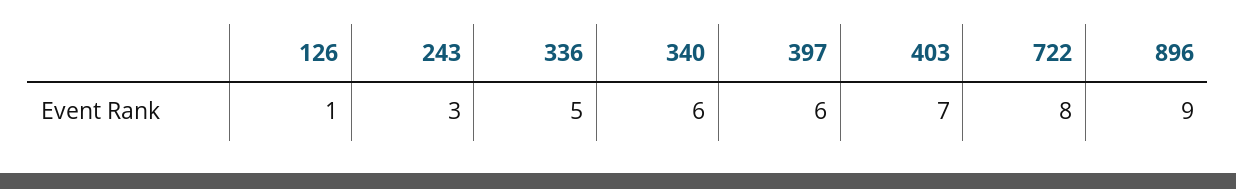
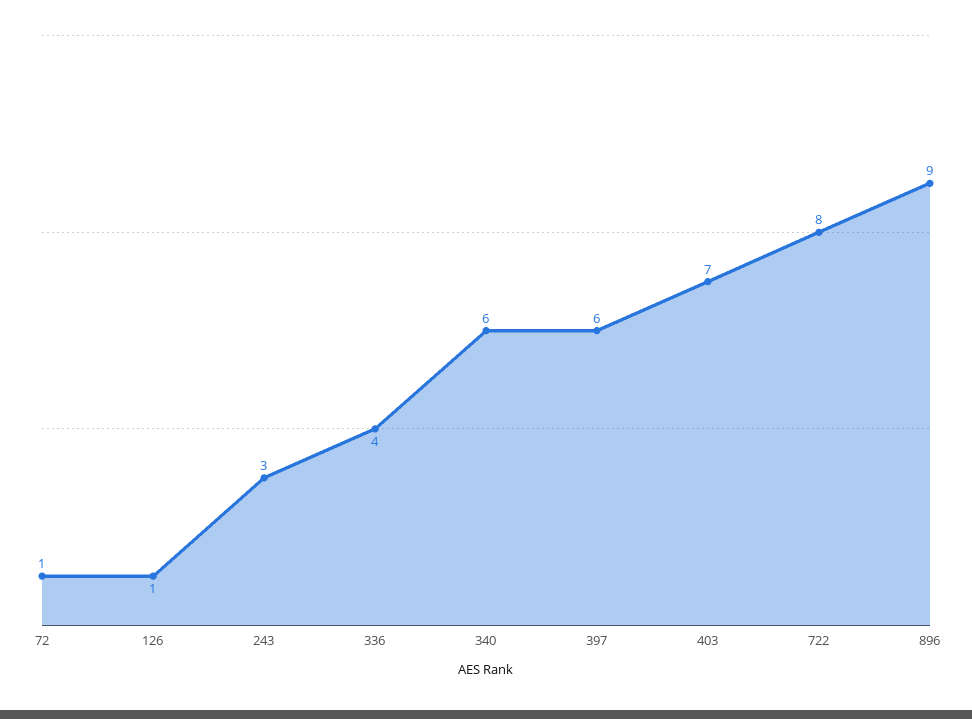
336: 5 -> 4
72: none -> 1

